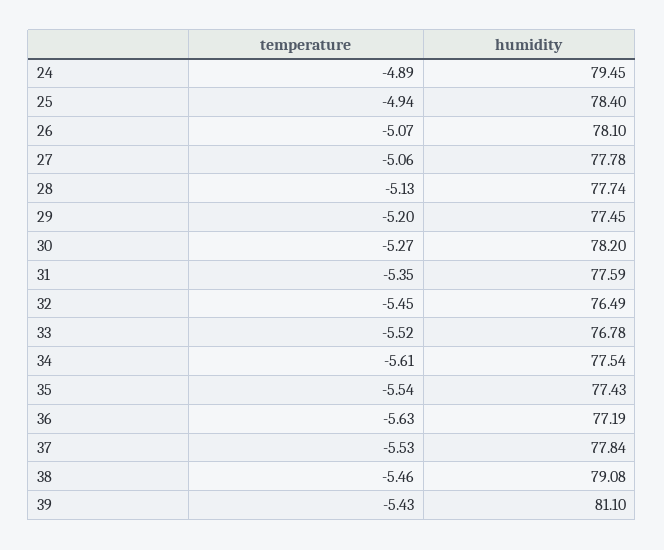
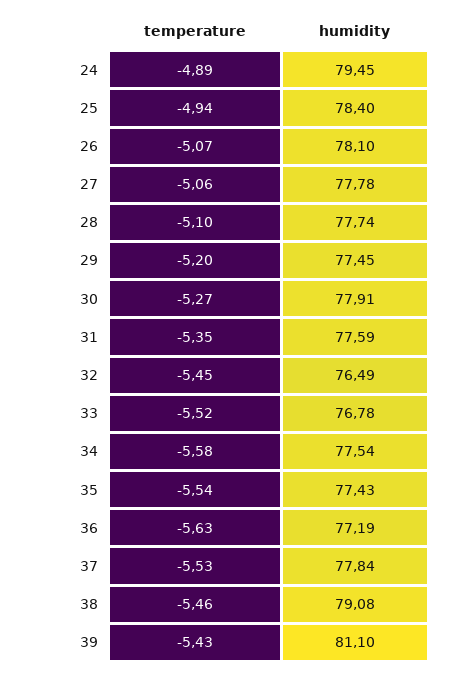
temperature, 28: -5.13 -> -5.1
humidity, 30: 78.2 -> 77.91
temperature, 34: -5.61 -> -5.58

